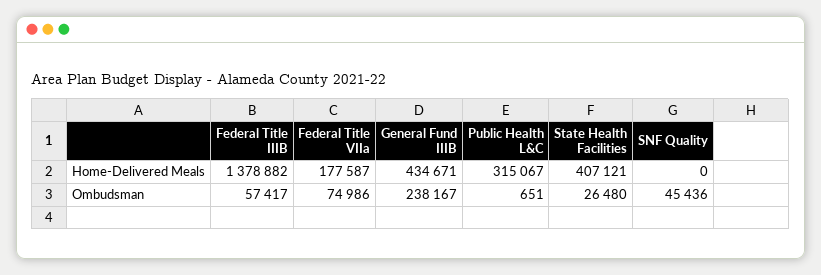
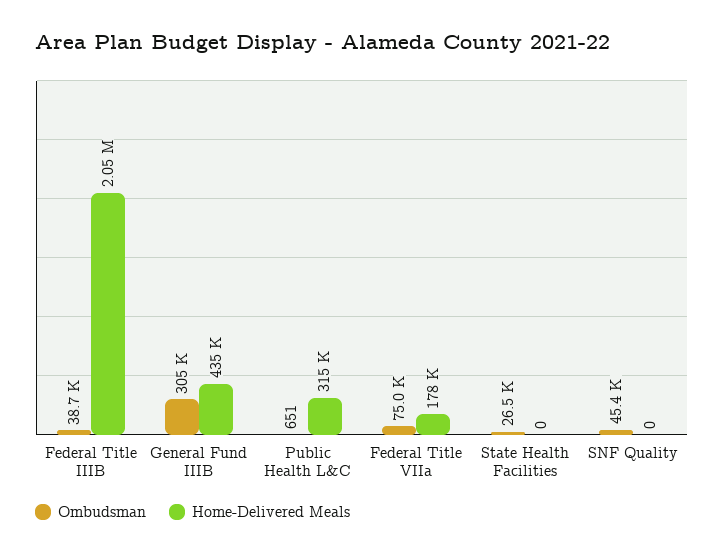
Home-Delivered Meals, Federal Title IIIB: 1378882 -> 2050000
Home-Delivered Meals, State Health Facilities: 407121 -> 0
Ombudsman, Federal Title IIIB: 57417 -> 38700
Ombudsman, General Fund IIIB: 238167 -> 305000

